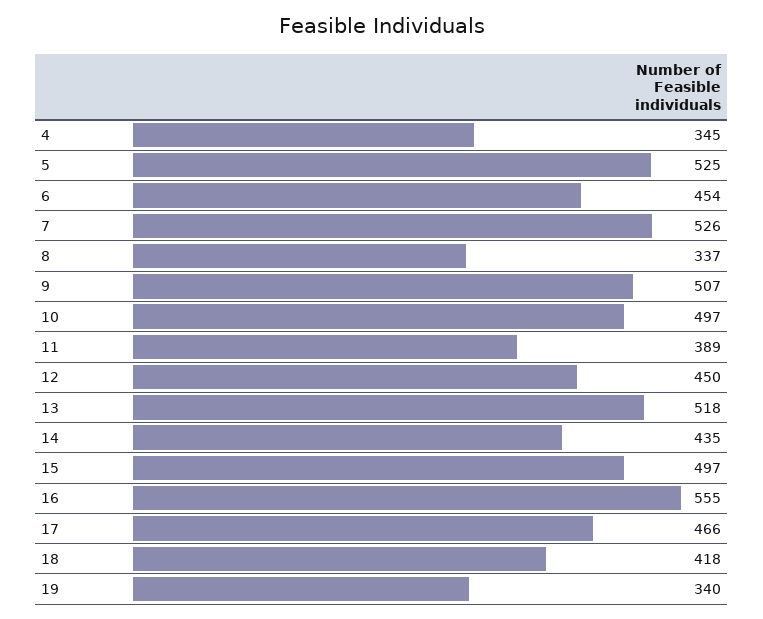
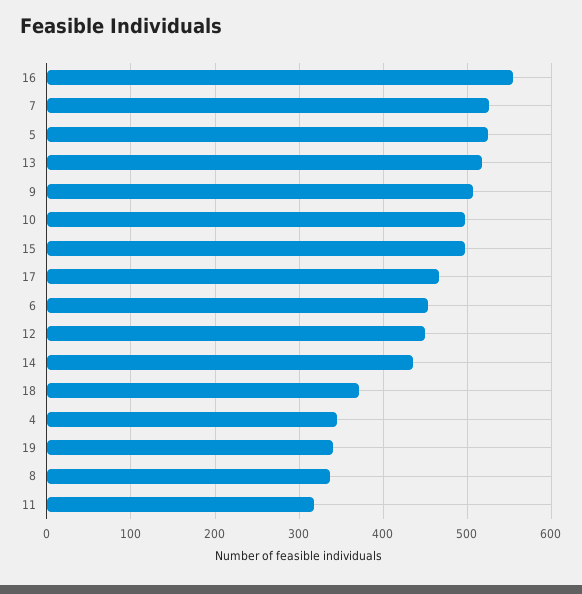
11: 389 -> 320
18: 418 -> 370

